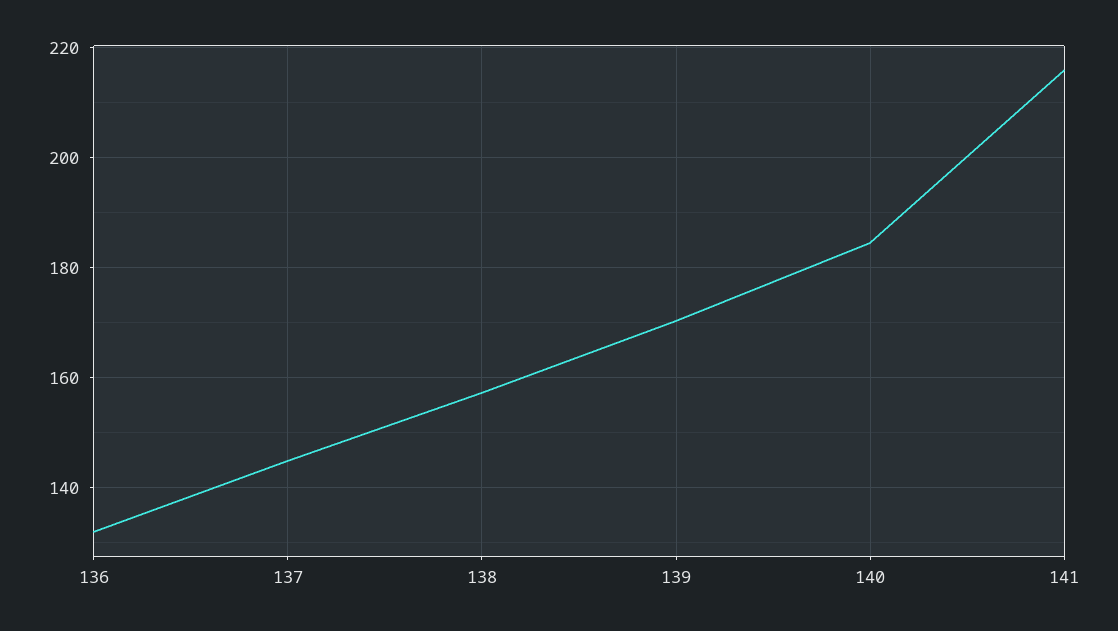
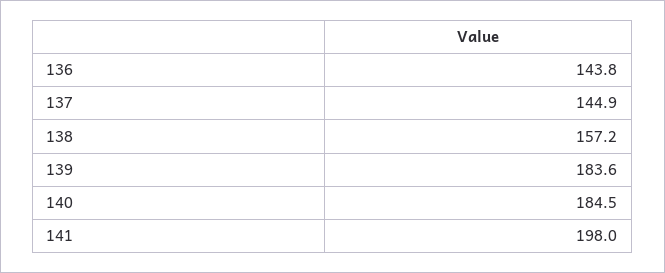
136: 132 -> 143.8
139: 170 -> 183.6
141: 216 -> 198

